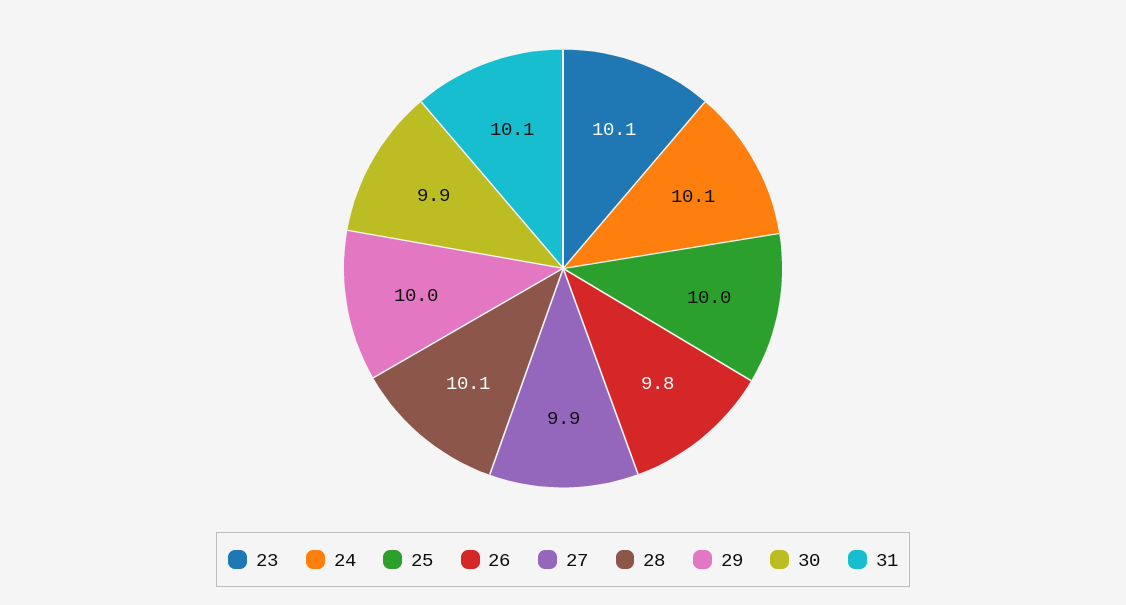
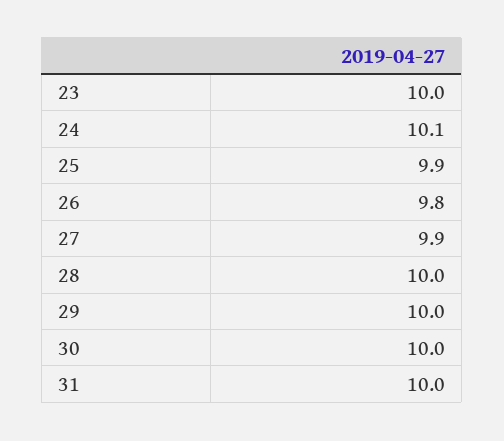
23: 10.1 -> 10
25: 10 -> 9.9
28: 10.1 -> 10
30: 9.9 -> 10
31: 10.1 -> 10

